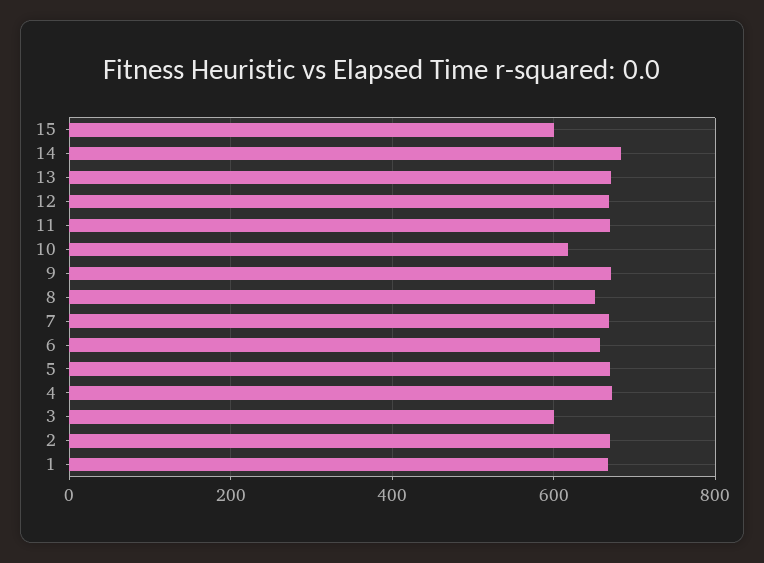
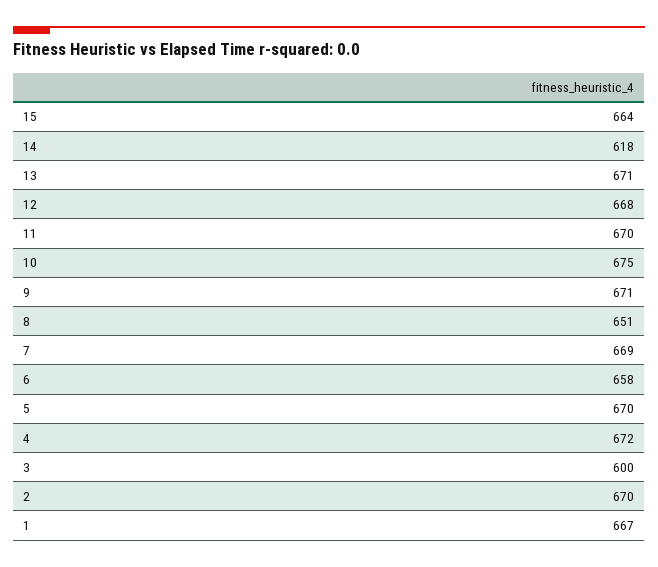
15: 600 -> 664
14: 680 -> 618
10: 620 -> 675

